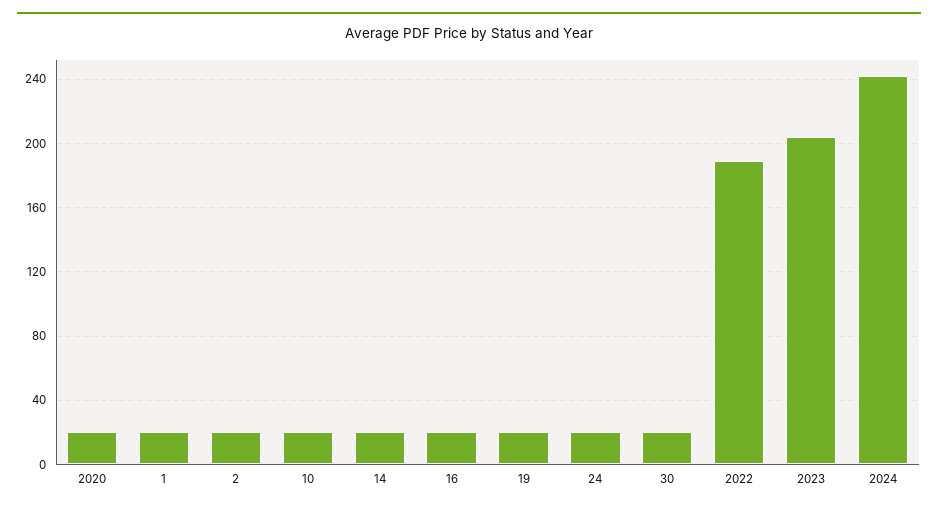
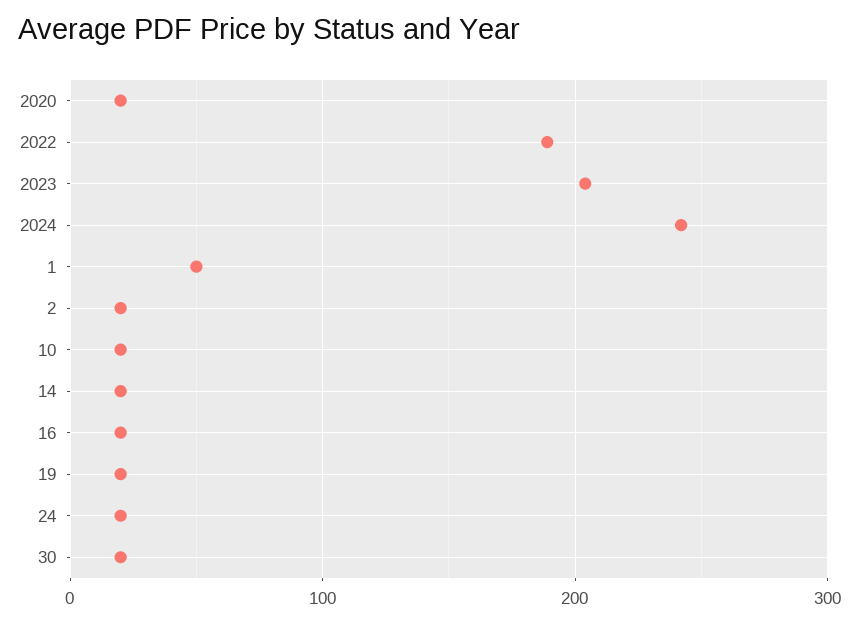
1: 20 -> 50

